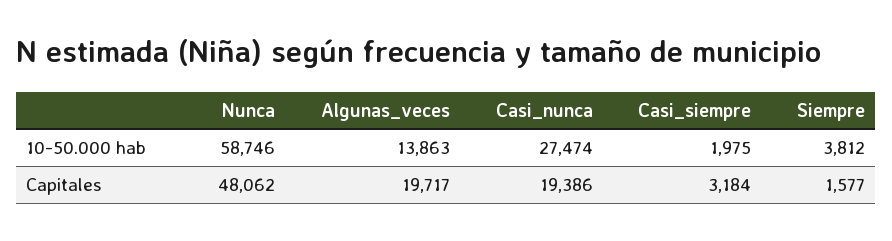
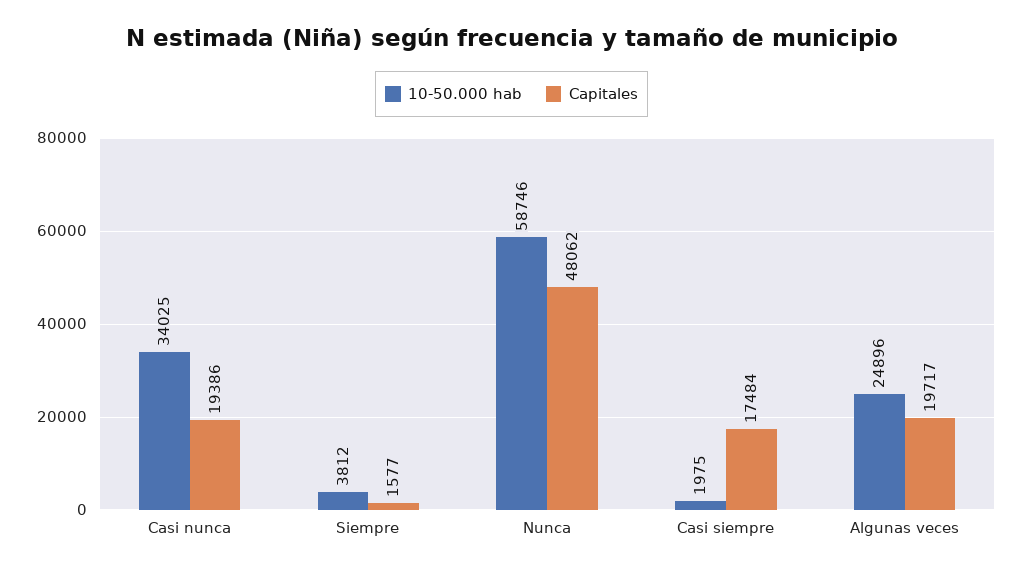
10-50.000 hab, Algunas_veces: 13863 -> 24896
10-50.000 hab, Casi_nunca: 27474 -> 34025
Capitales, Casi_siempre: 3184 -> 17484

